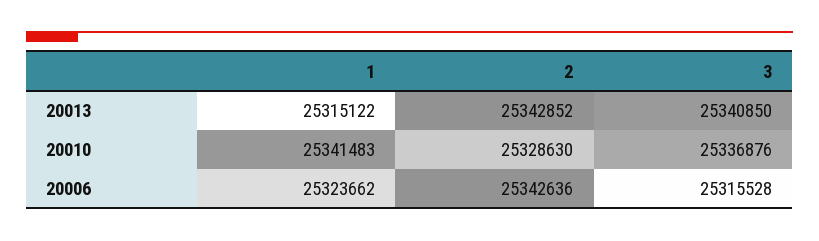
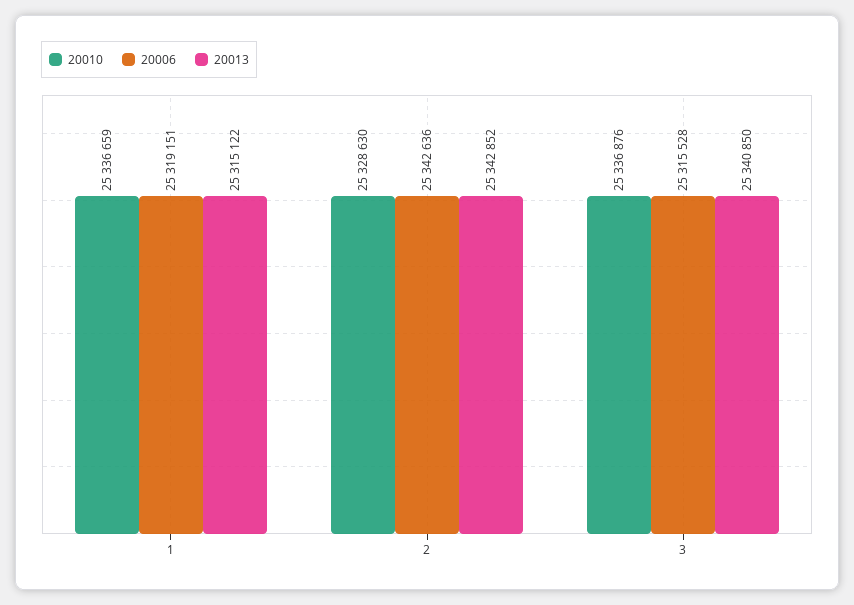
20010, 1: 25341483 -> 25336659
20006, 1: 25323662 -> 25319151

